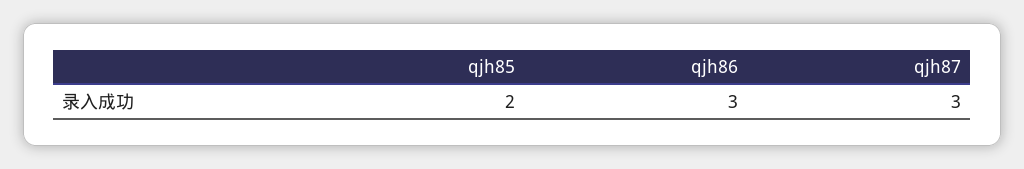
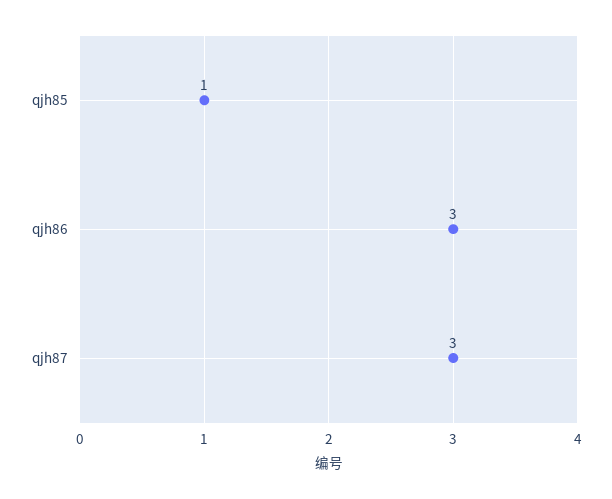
qjh85: 2 -> 1

